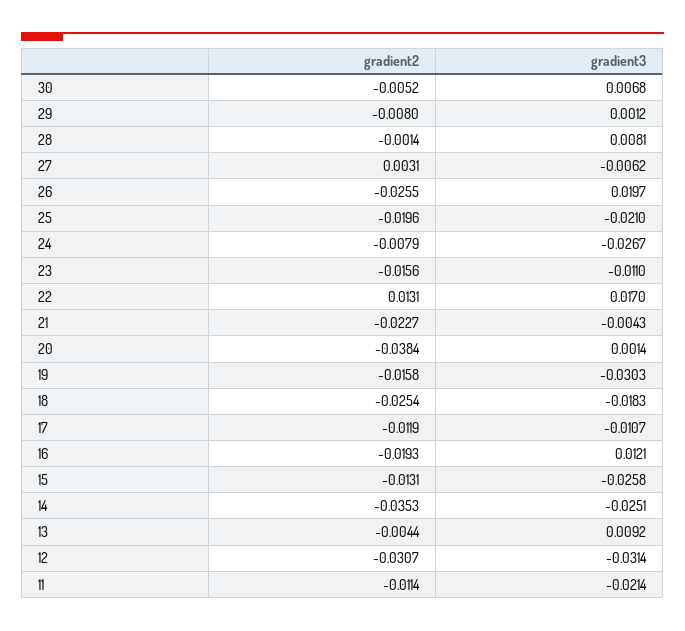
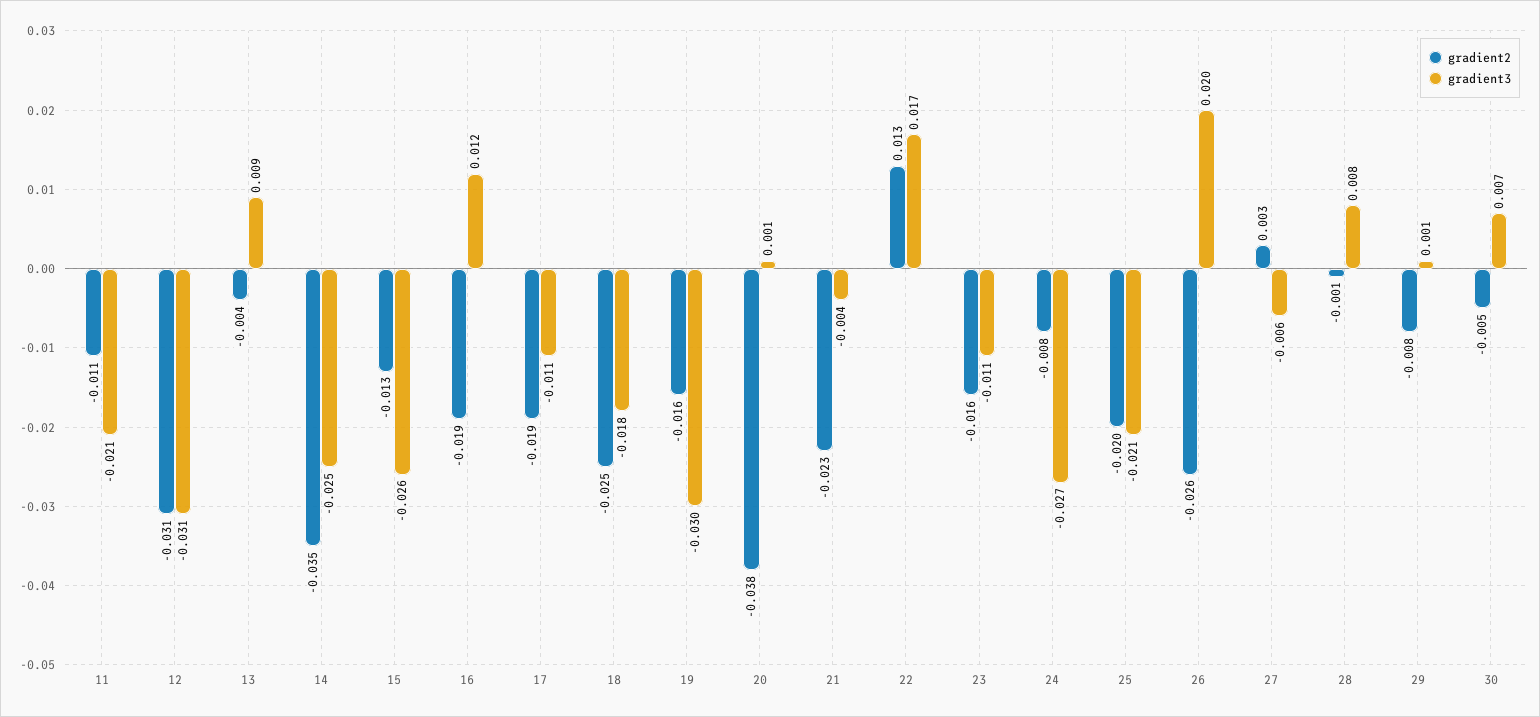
gradient2, 17: -0.0119 -> -0.019

